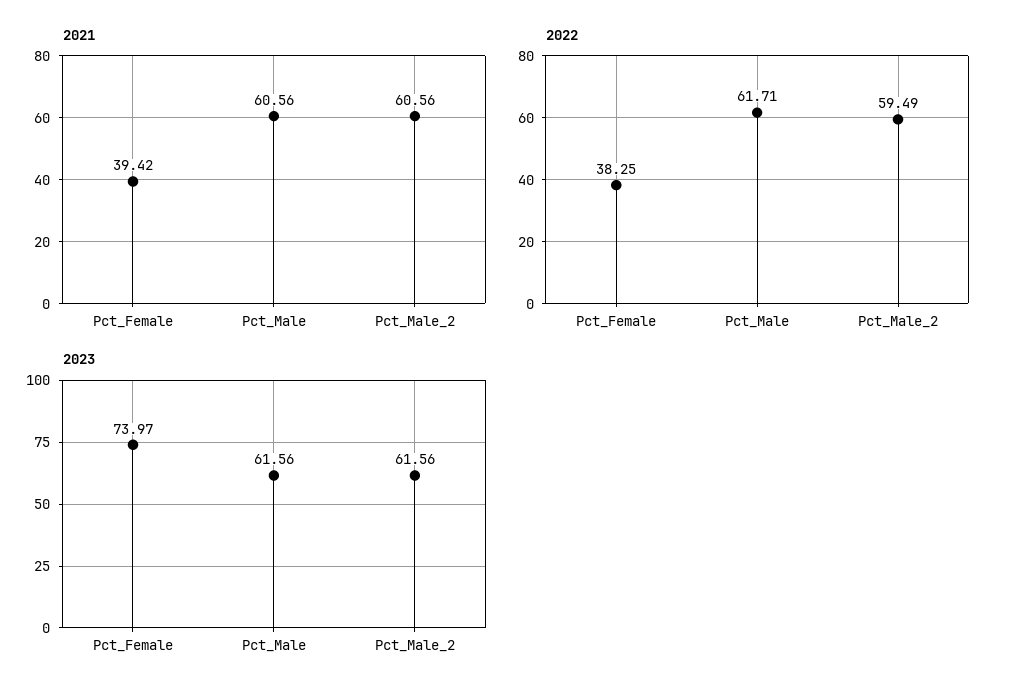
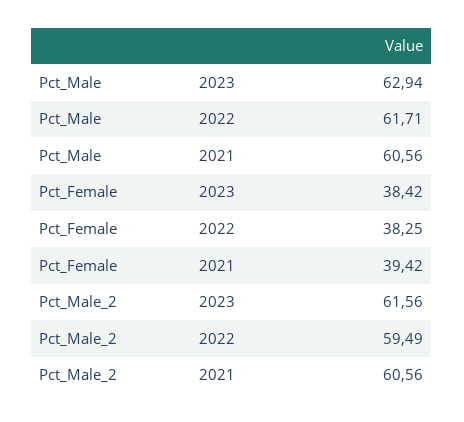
2023, Pct_Female: 73.97 -> 38.42
2023, Pct_Male: 61.56 -> 62.94

